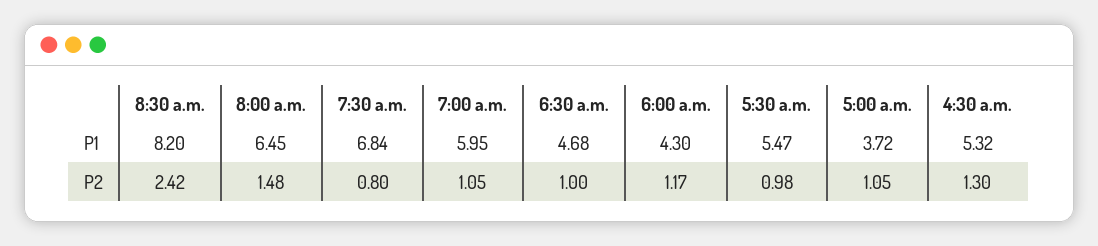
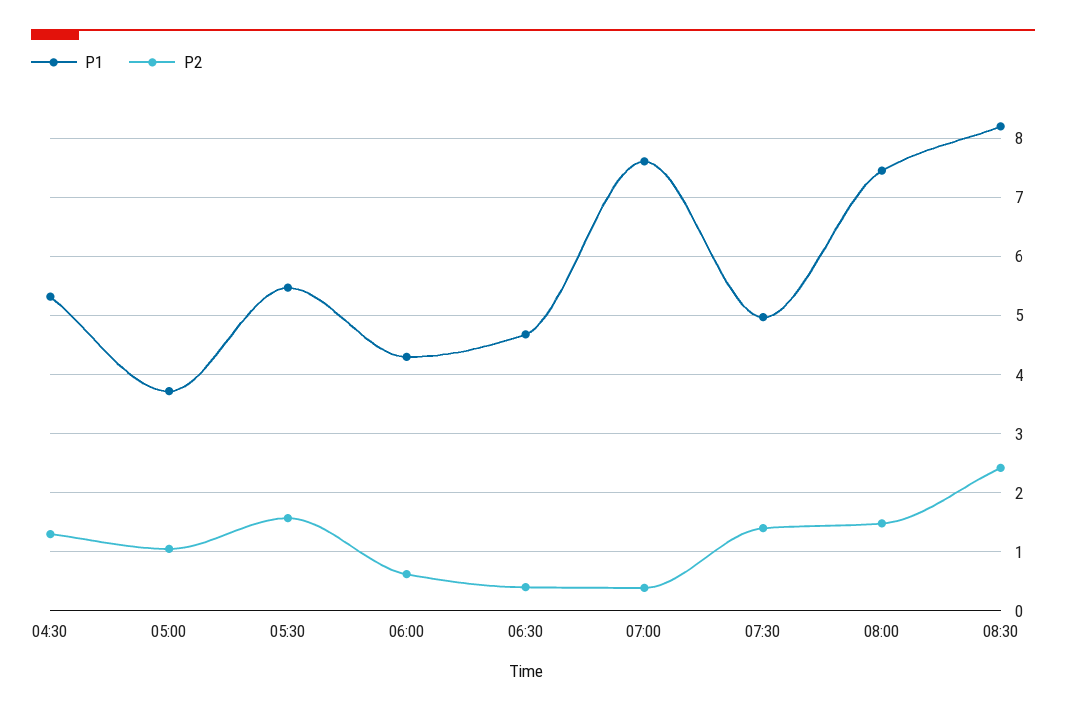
P1, 8:00 a.m.: 6.45 -> 7.4
P1, 7:30 a.m.: 6.84 -> 5
P1, 7:00 a.m.: 5.95 -> 7.6
P2, 7:30 a.m.: 0.8 -> 1.4
P2, 7:00 a.m.: 1.05 -> 0.4
P2, 6:30 a.m.: 1 -> 0.4
P2, 6:00 a.m.: 1.17 -> 0.6
P2, 5:30 a.m.: 0.98 -> 1.6

